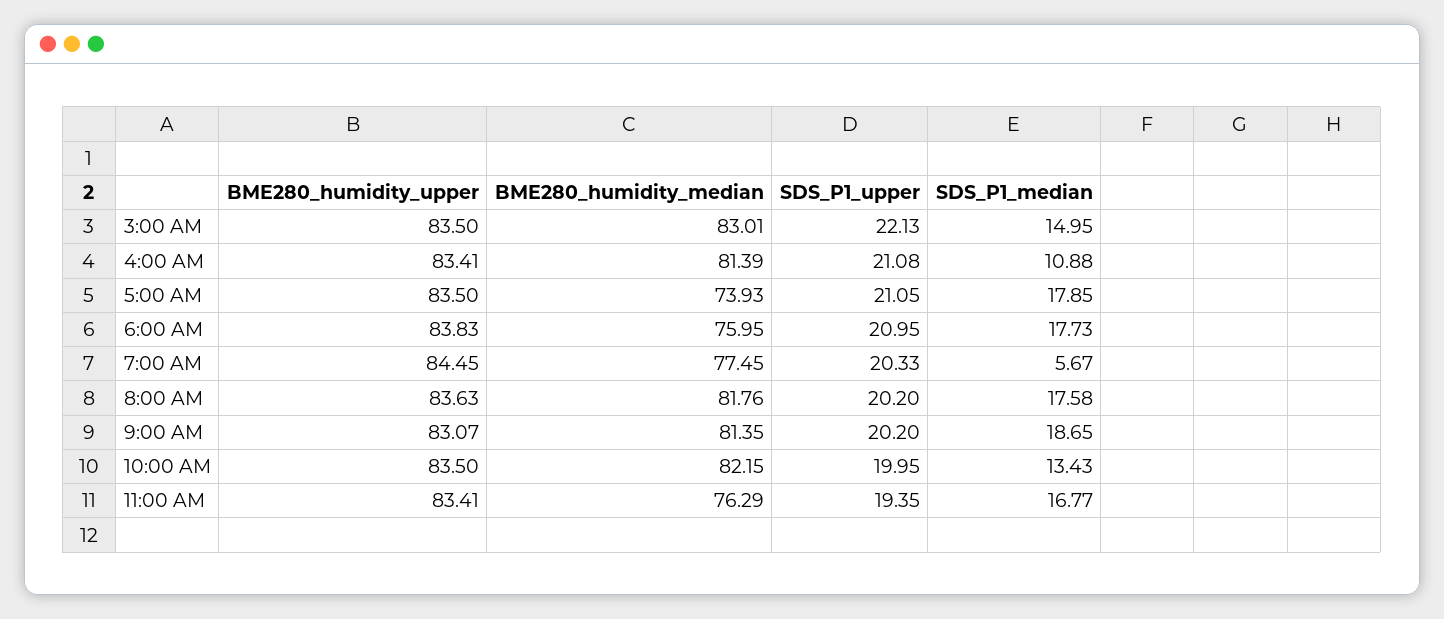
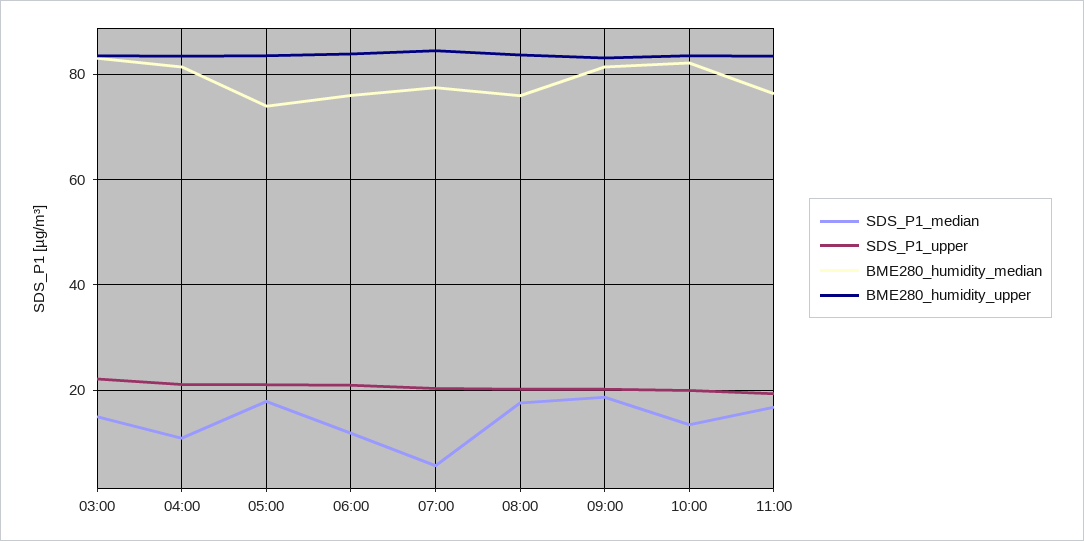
SDS_P1_median, 6:00 AM: 17.73 -> 12
BME280_humidity_median, 8:00 AM: 81.76 -> 76

